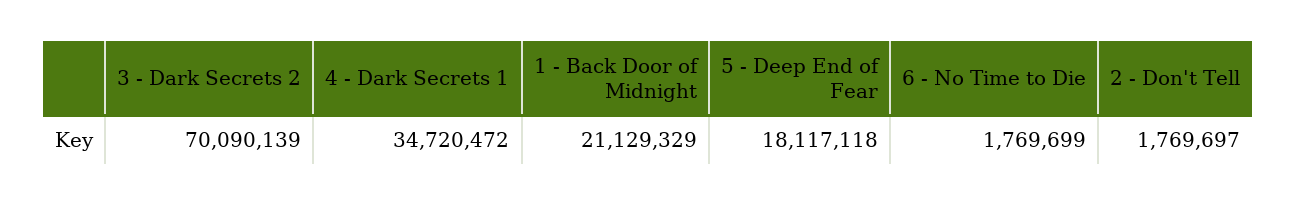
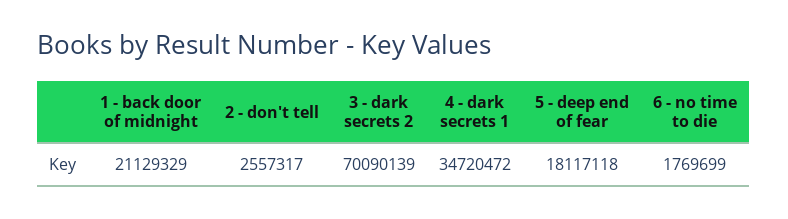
2 - Don't Tell: 1769697 -> 2557317

